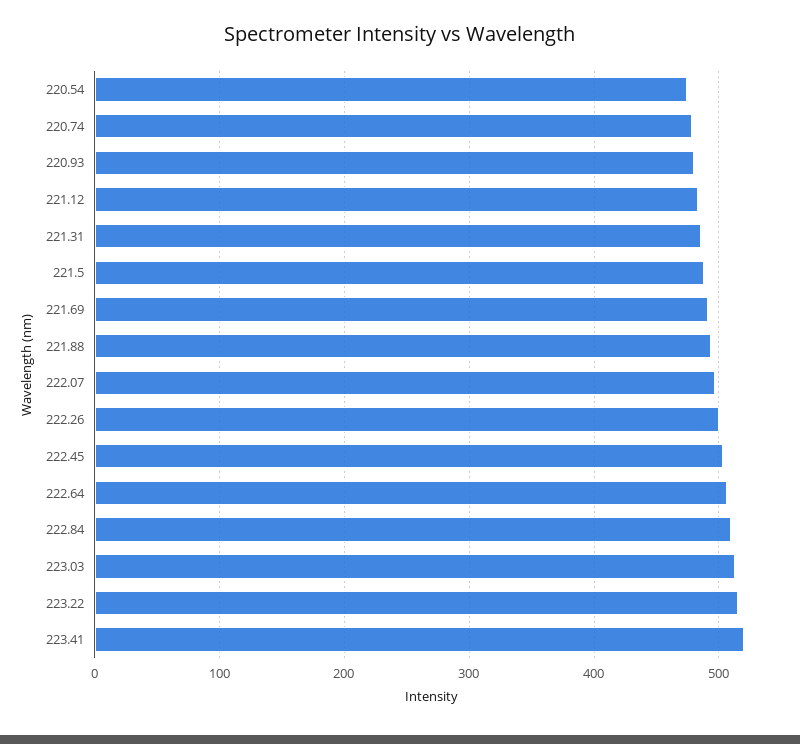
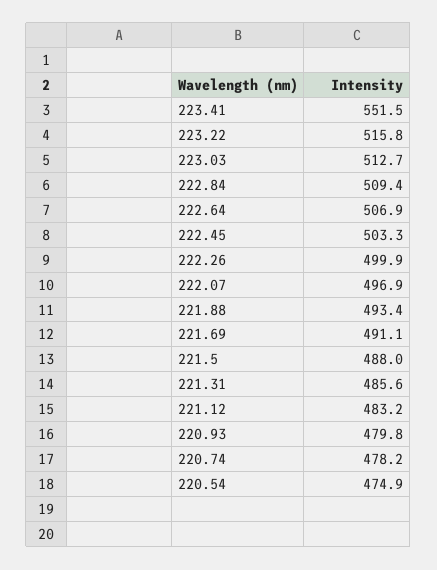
223.41: 520 -> 551.5

